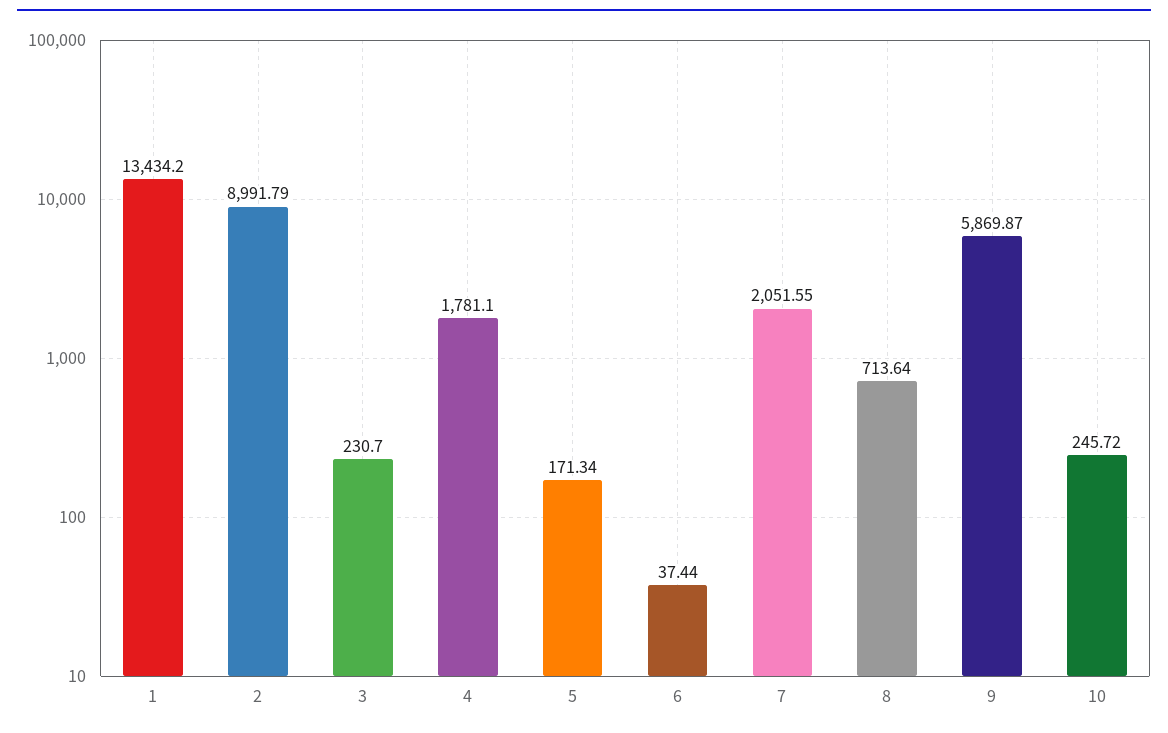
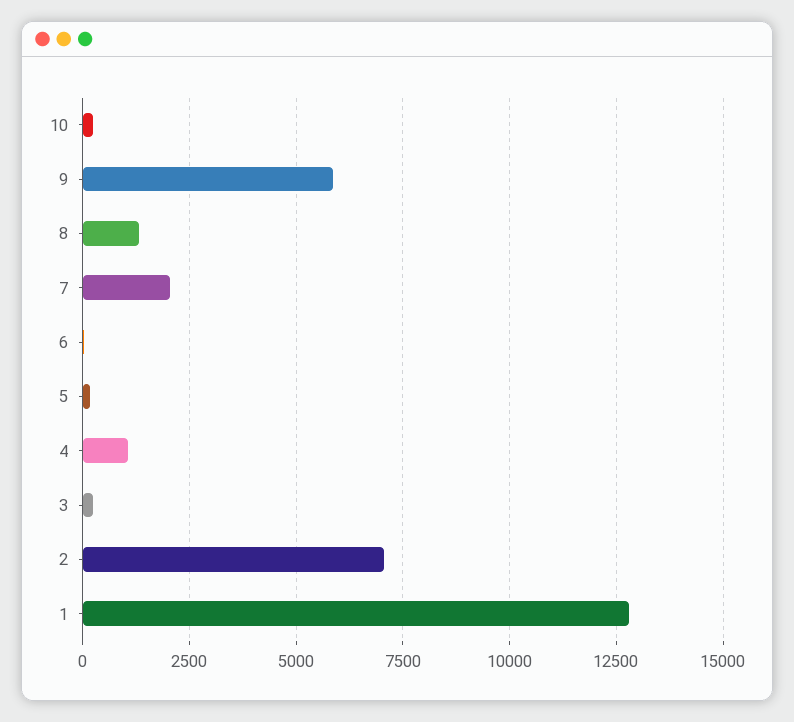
1: 13434.2 -> 12750
2: 8991.79 -> 7000
4: 1781.1 -> 1000
8: 713.64 -> 1250

